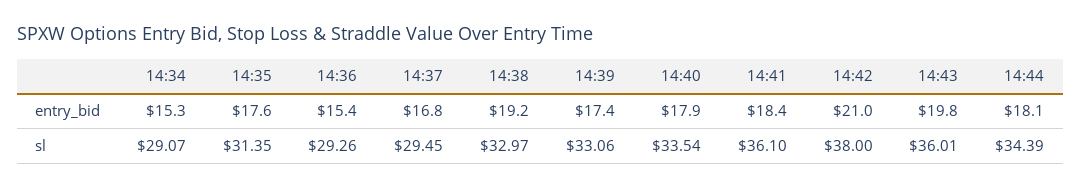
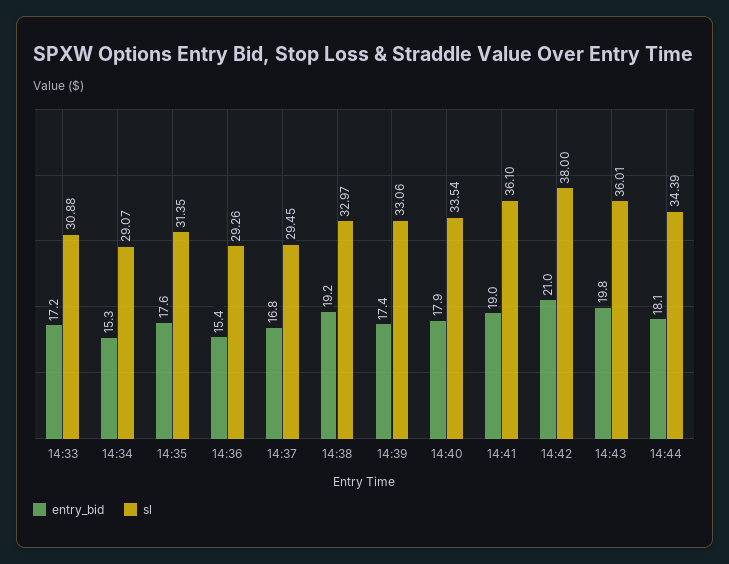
entry_bid, 14:41: 18.4 -> 19
entry_bid, 14:33: none -> 17.2
sl, 14:33: none -> 30.88

